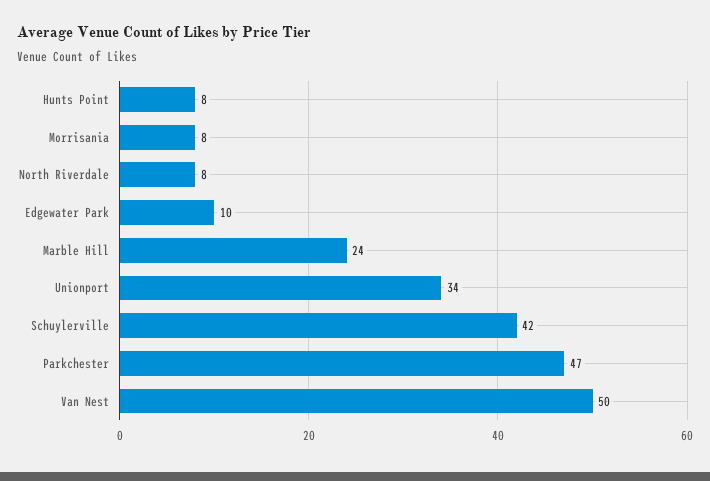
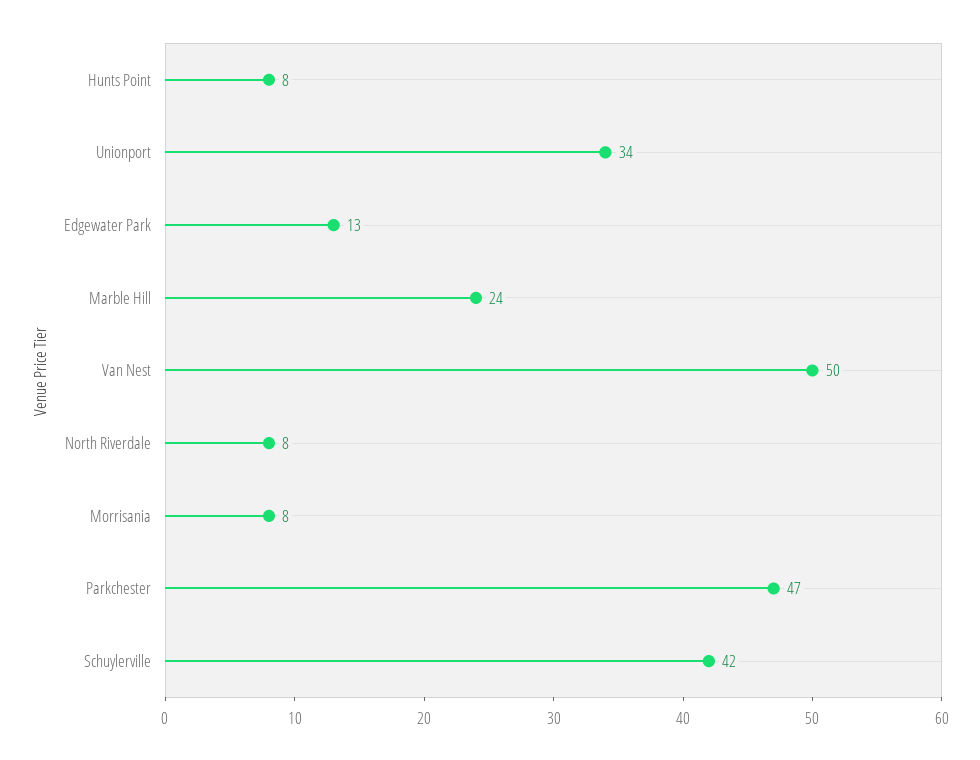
Edgewater Park: 10 -> 13

